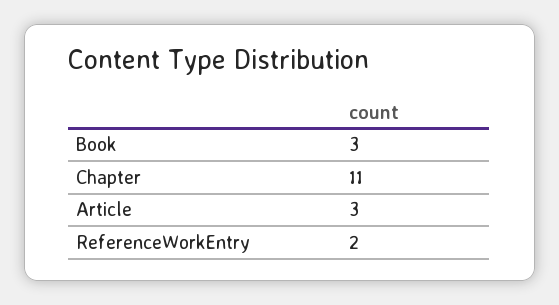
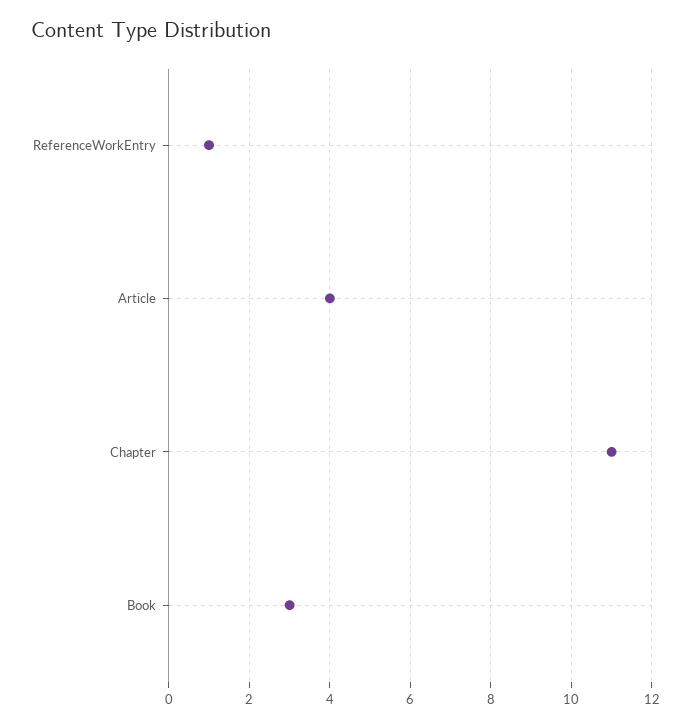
Article: 3 -> 4
ReferenceWorkEntry: 2 -> 1

